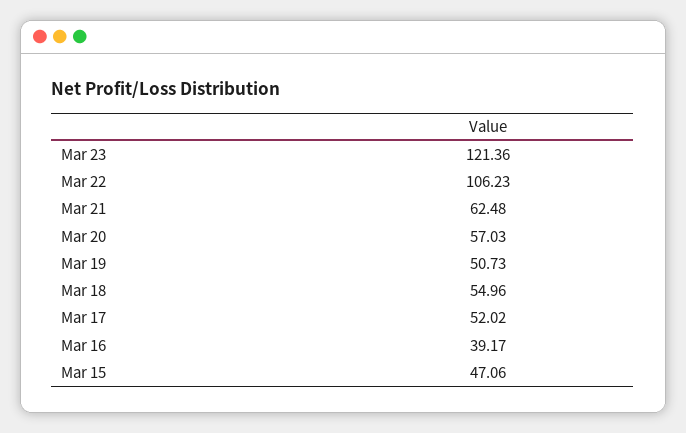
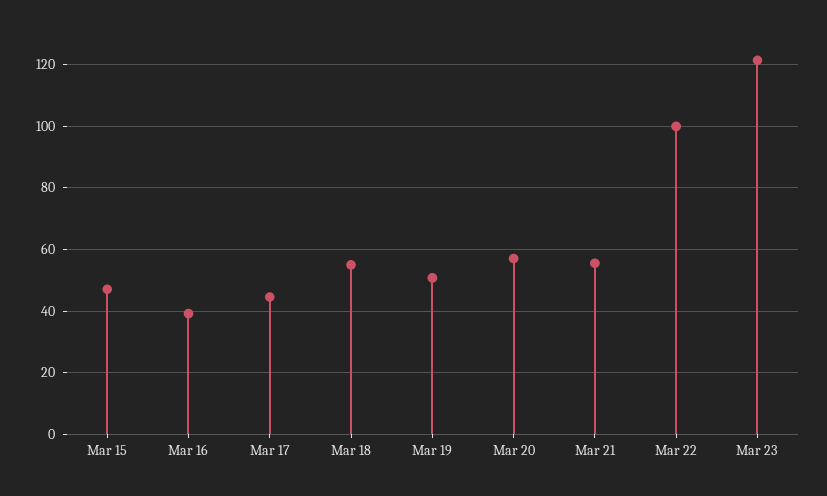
Mar 22: 106.23 -> 100
Mar 21: 62.48 -> 56
Mar 17: 52.02 -> 44

